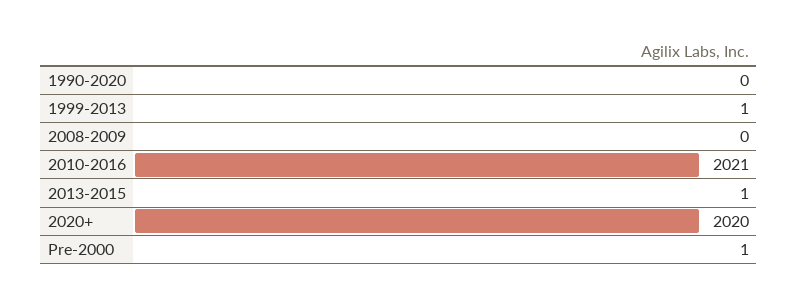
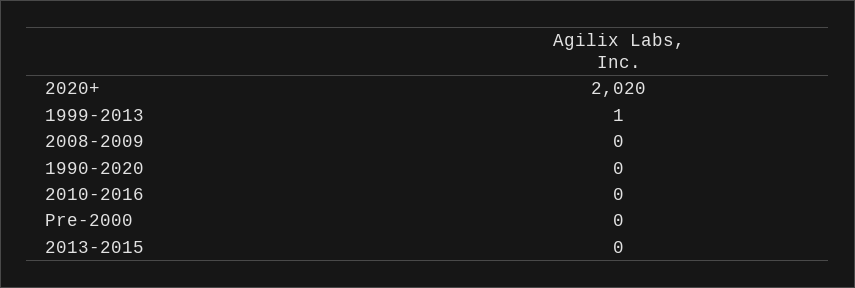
2010-2016: 2021 -> 0
2013-2015: 1 -> 0
Pre-2000: 1 -> 0

